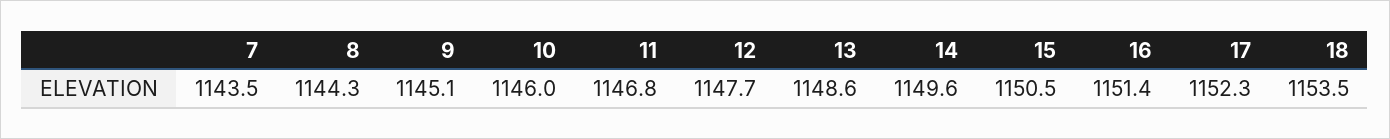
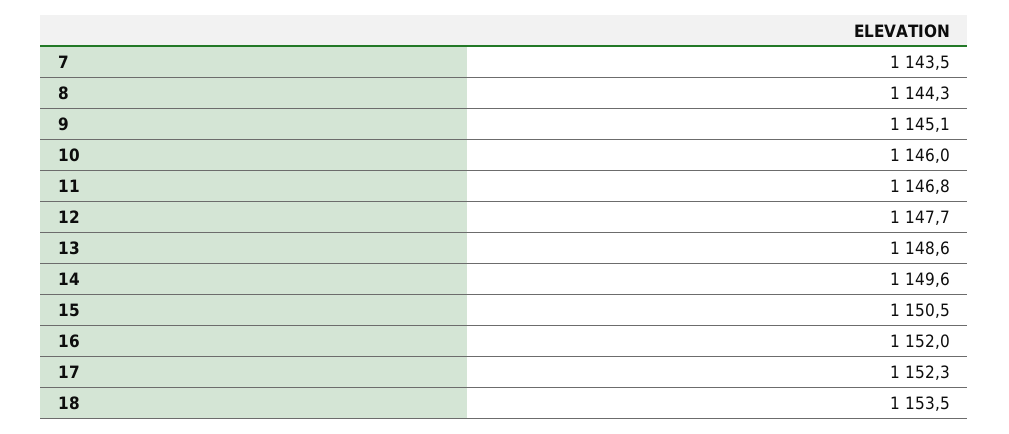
16: 1151.4 -> 1152

